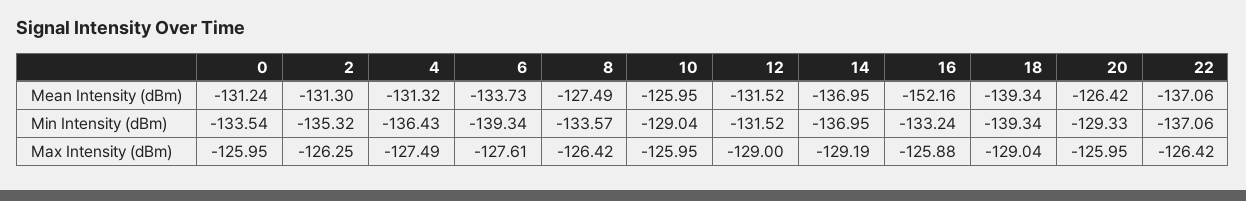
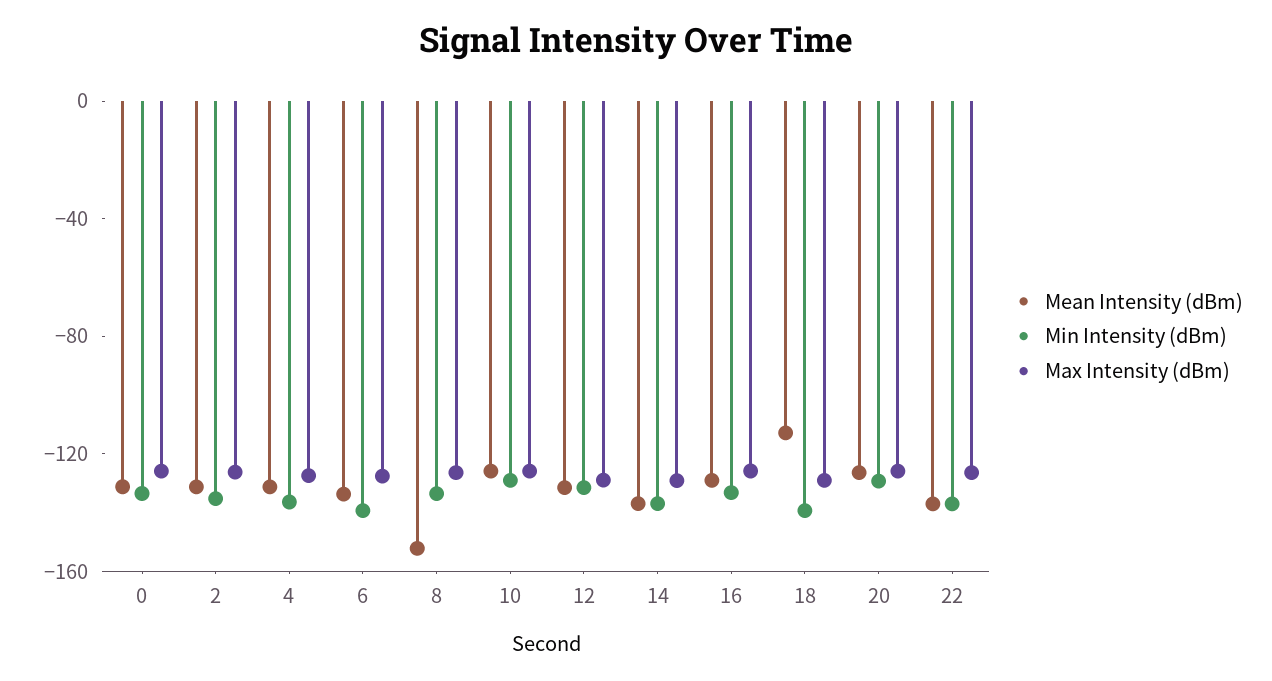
Mean Intensity (dBm), 8: -127.49 -> -150
Mean Intensity (dBm), 16: -152.16 -> -130
Mean Intensity (dBm), 18: -139.34 -> -110

